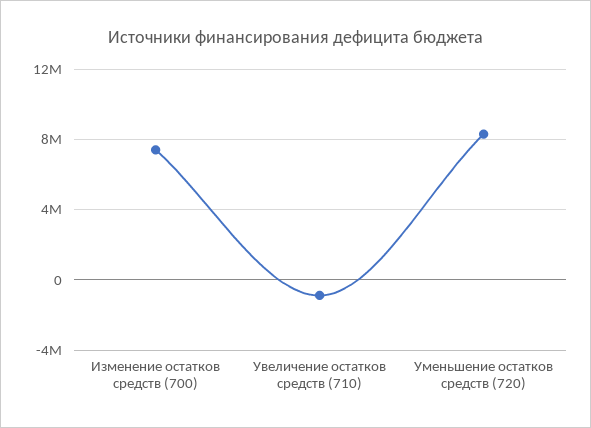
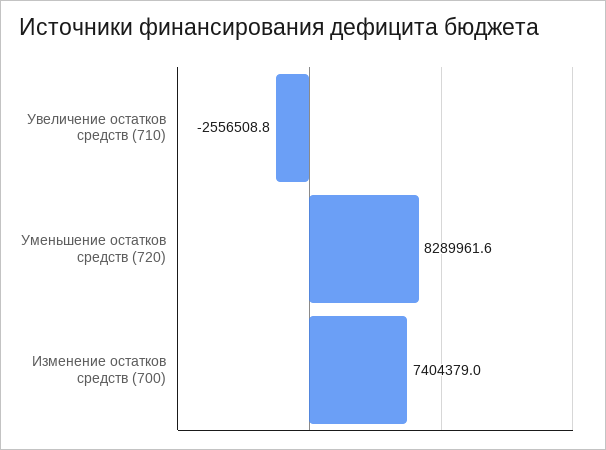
Увеличение остатков средств (710): -1000000 -> -2556508.8

